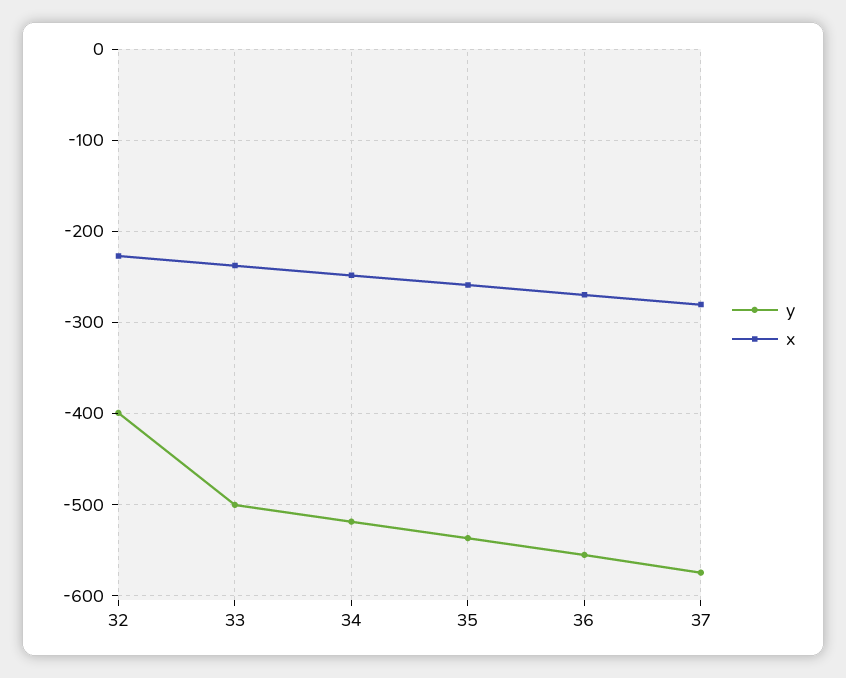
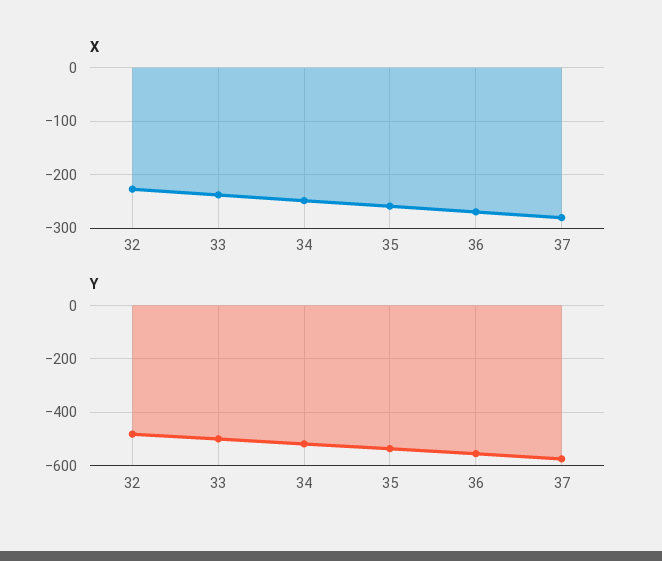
y, 32: -400 -> -475

